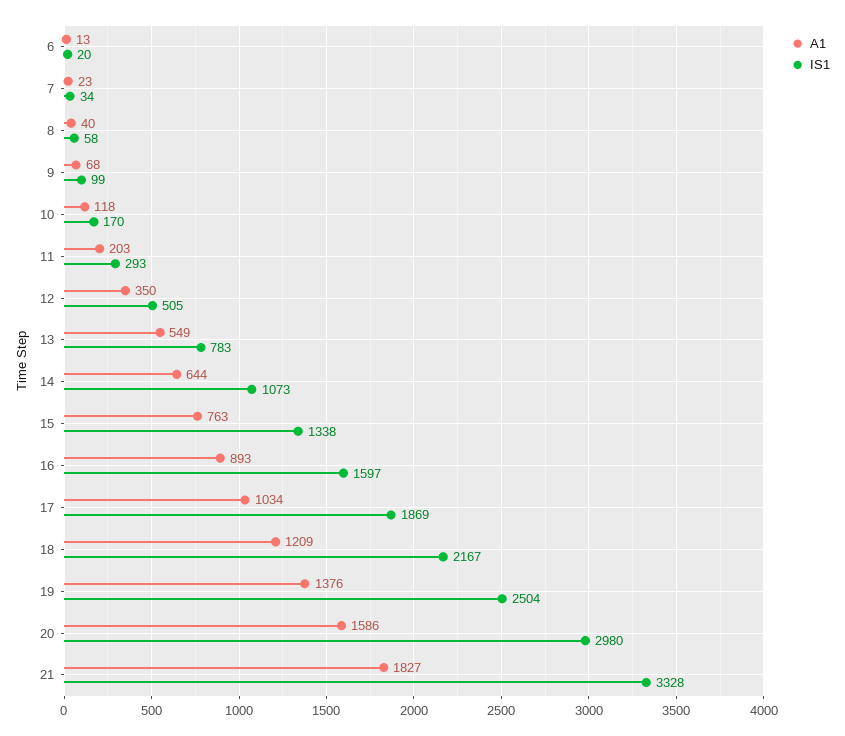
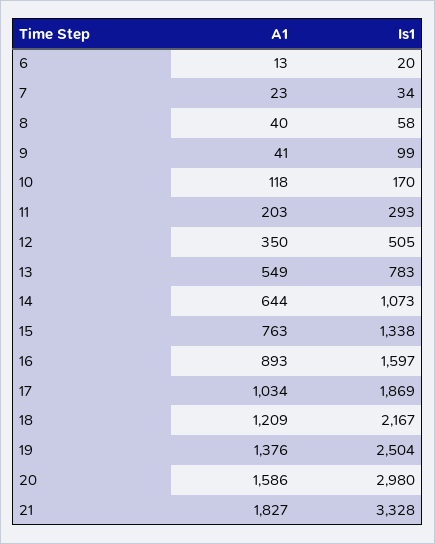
A1, 9: 68 -> 41

